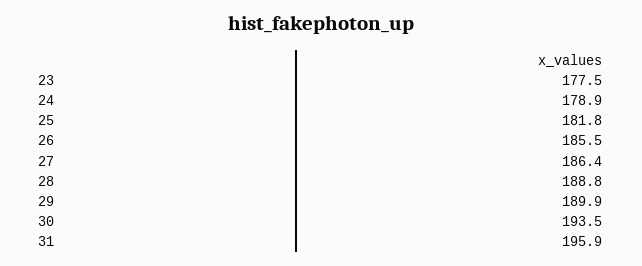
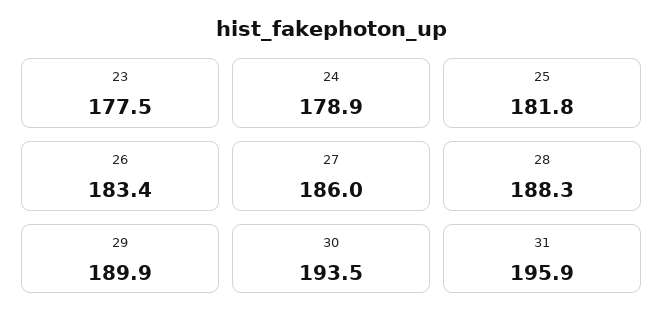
26: 185.5 -> 183.4
27: 186.4 -> 186
28: 188.8 -> 188.3

